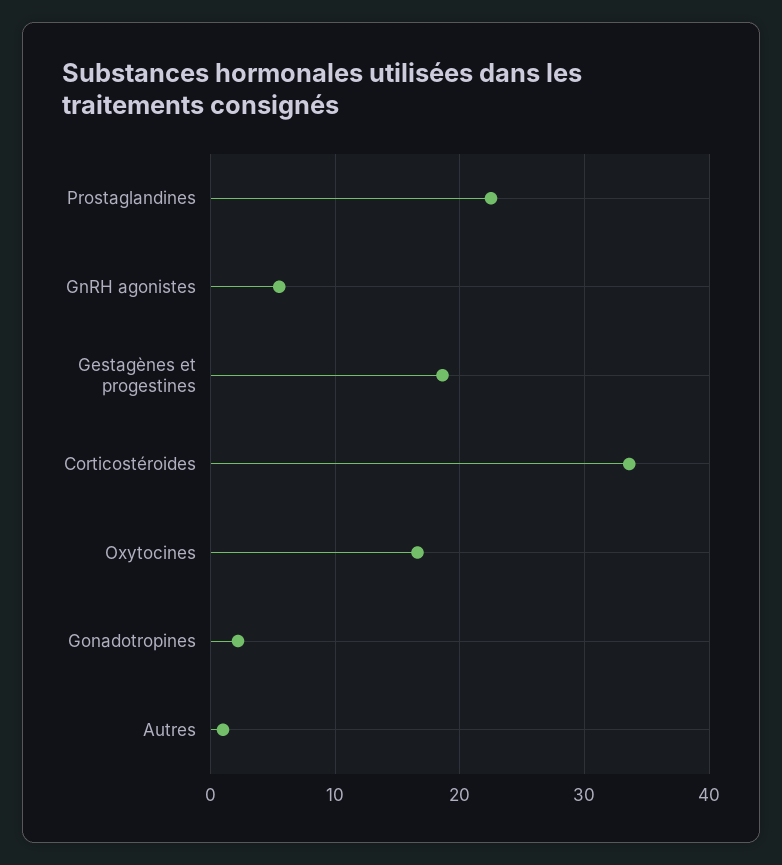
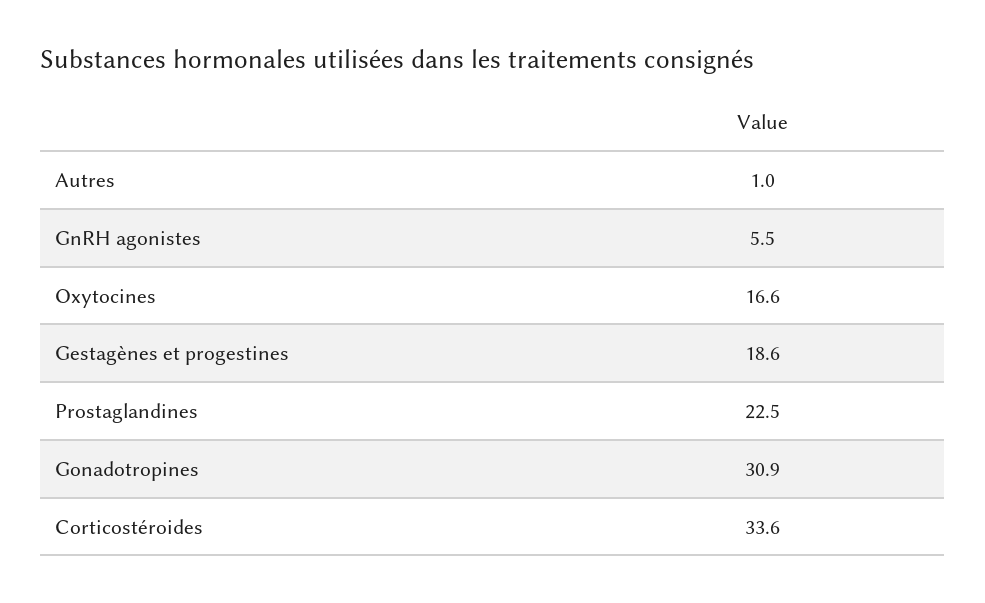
Gonadotropines: 2 -> 30.9

